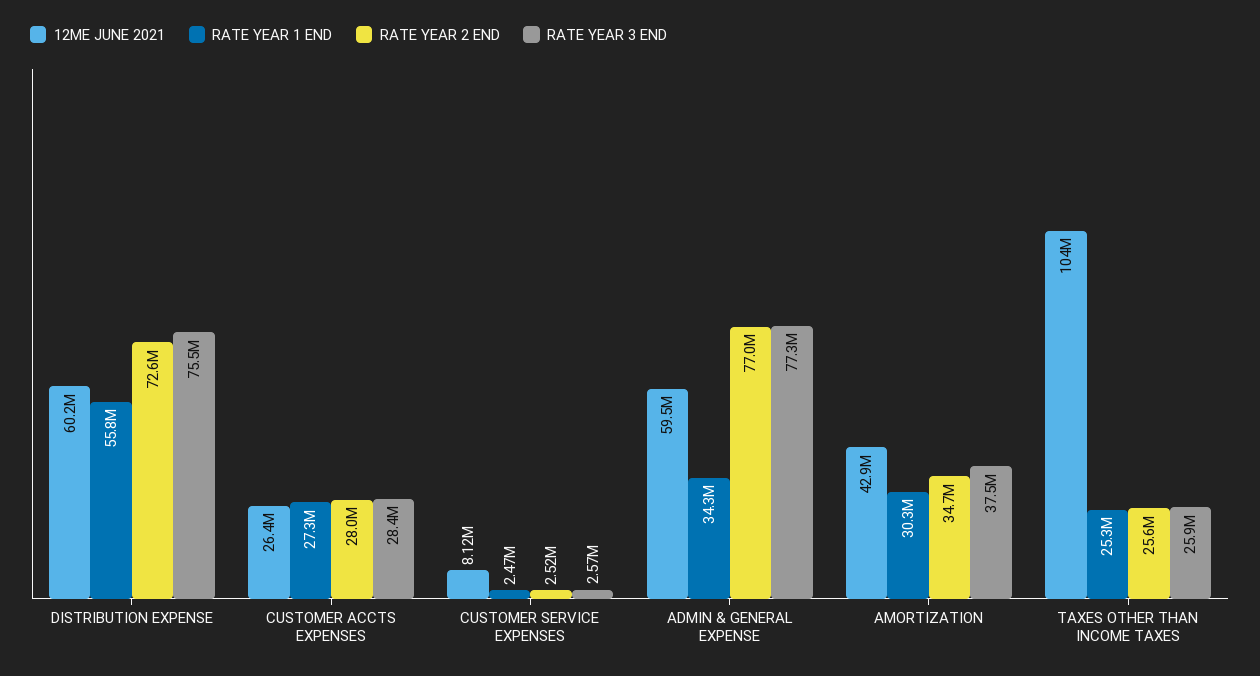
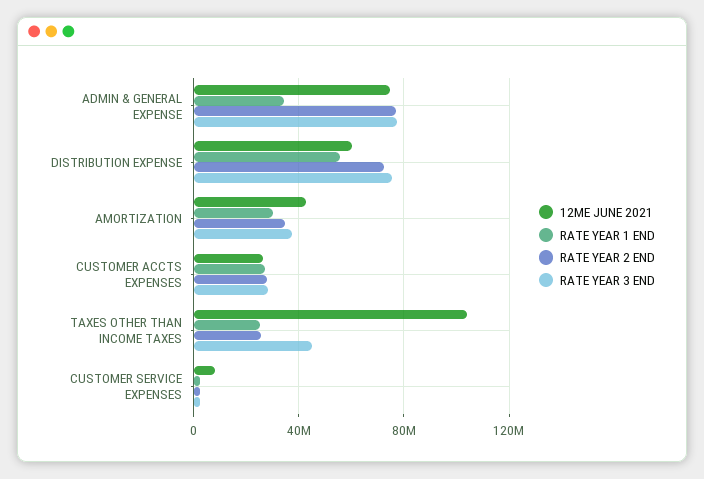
12ME JUNE 2021, ADMIN & GENERAL EXPENSE: 59500000 -> 75000000
RATE YEAR 3 END, TAXES OTHER THAN INCOME TAXES: 25900000 -> 45000000

